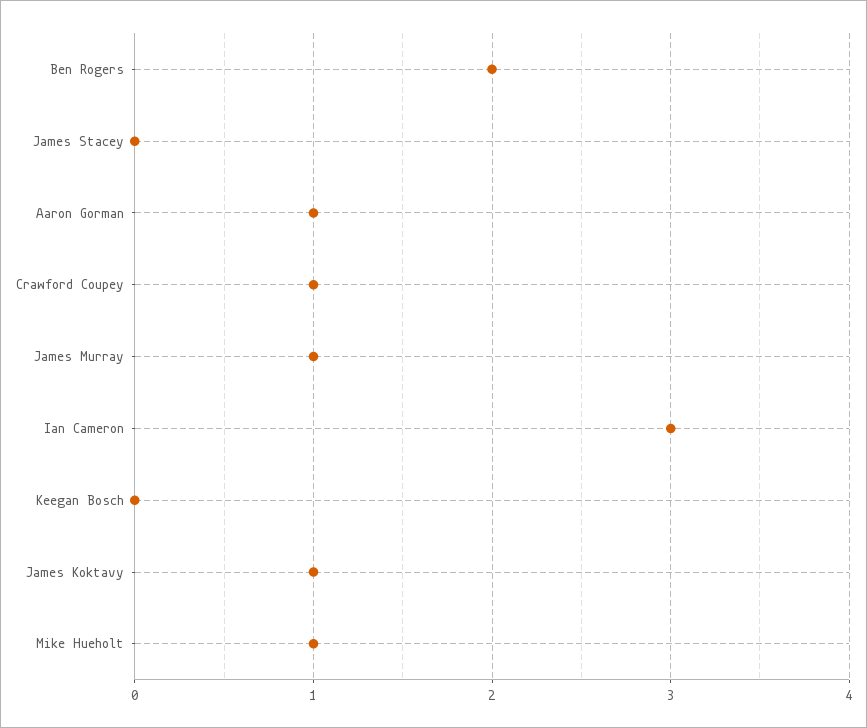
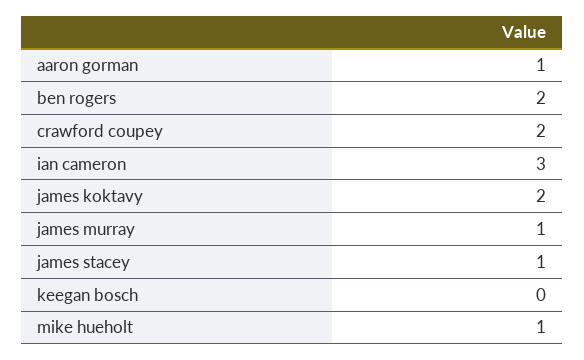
James Stacey: 0 -> 1
Crawford Coupey: 1 -> 2
James Koktavy: 1 -> 2

